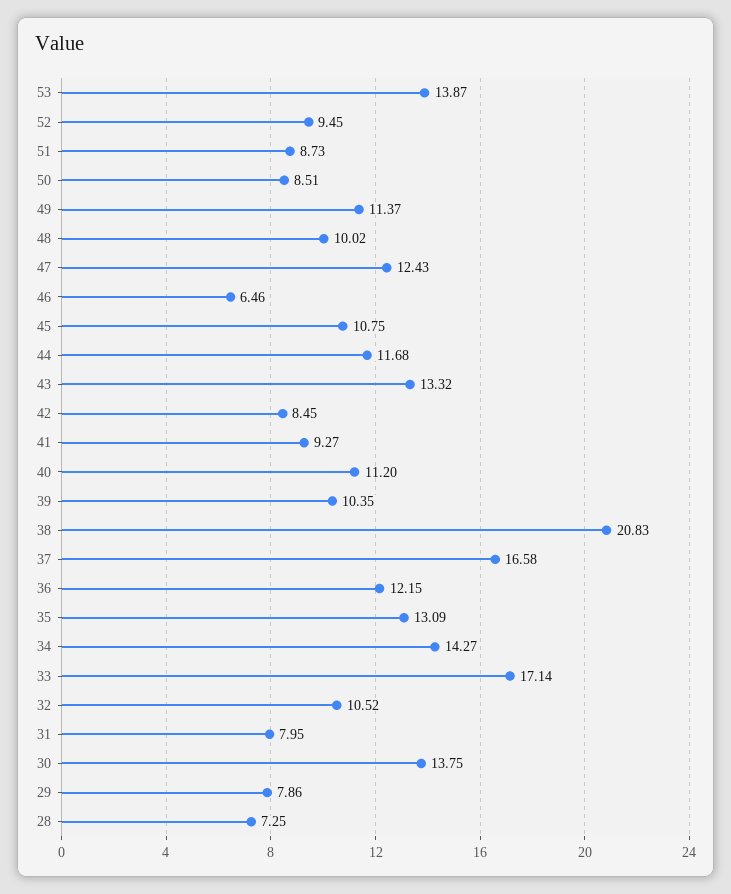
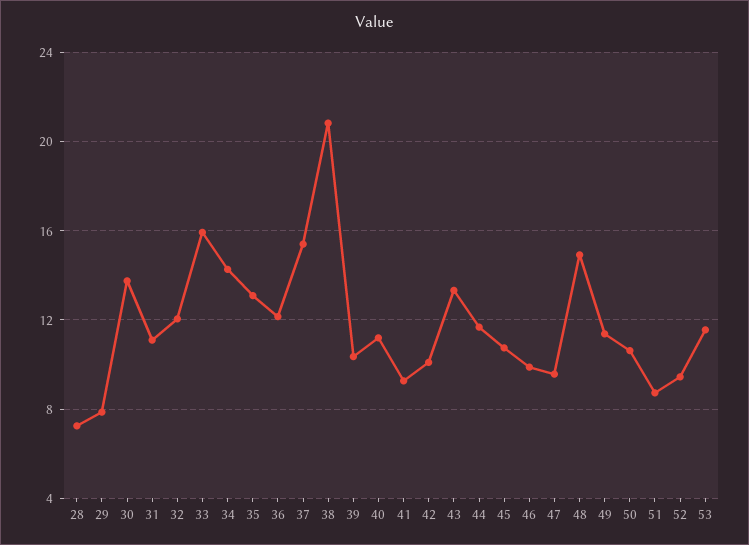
53: 13.87 -> 11.5
50: 8.51 -> 10.5
48: 10.02 -> 15
47: 12.43 -> 9.5
46: 6.46 -> 10
42: 8.45 -> 10
37: 16.58 -> 15.5
33: 17.14 -> 16
32: 10.52 -> 12
31: 7.95 -> 11

